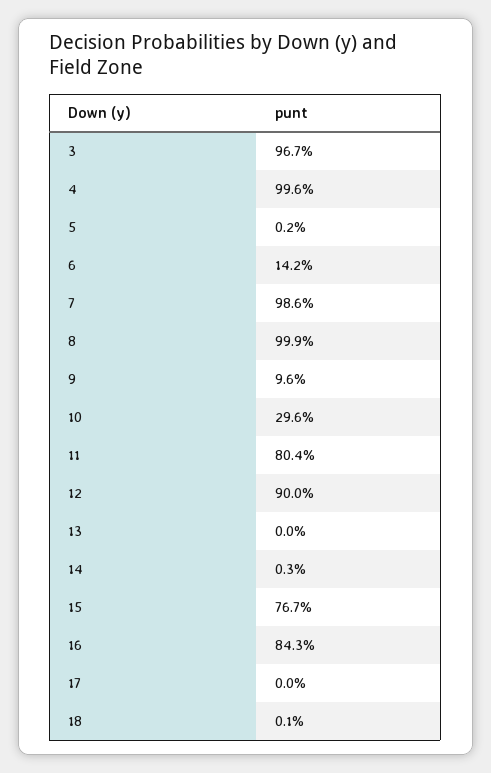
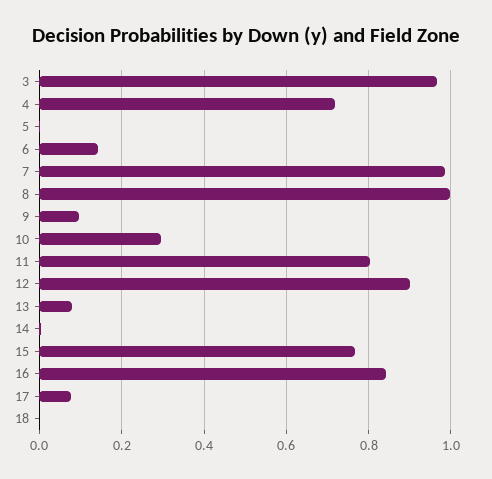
4: 0.996 -> 0.72
13: 0 -> 0.08
17: 0 -> 0.08

